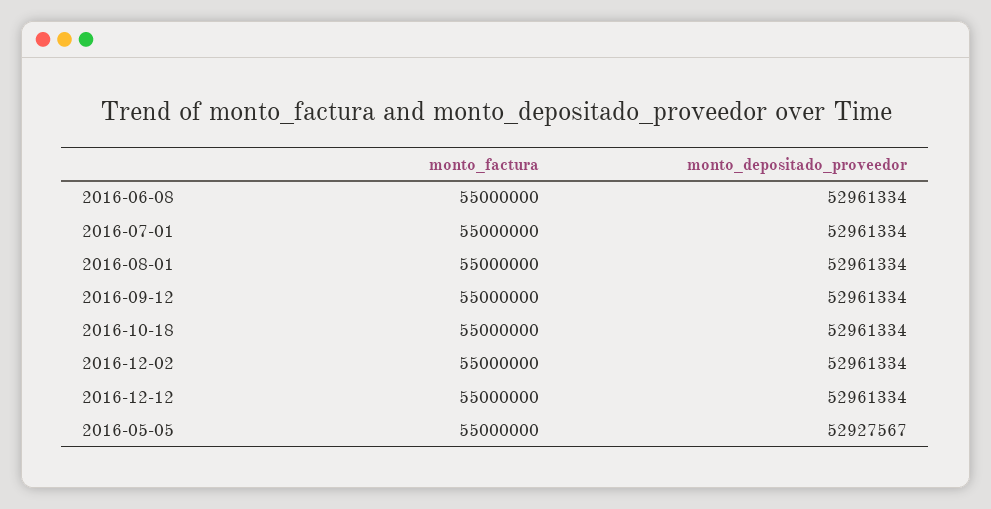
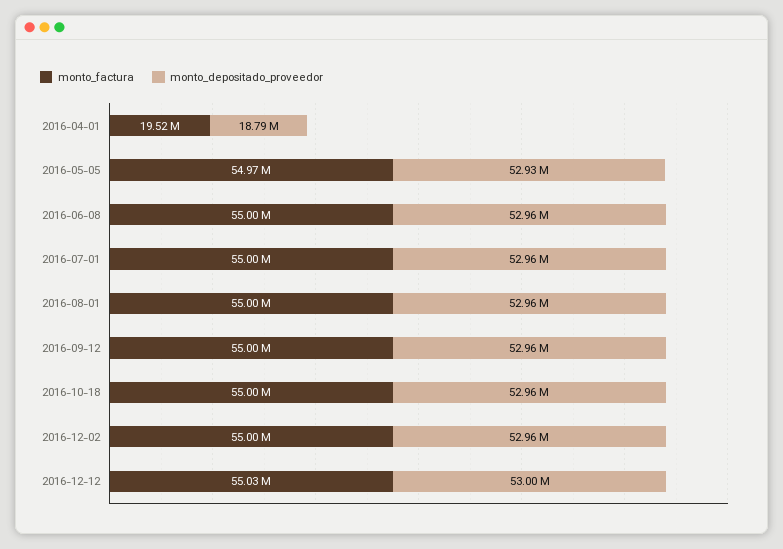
monto_factura, 2016-12-12: 55000000 -> 55030000
monto_depositado_proveedor, 2016-12-12: 52961334 -> 53000000
monto_factura, 2016-05-05: 55000000 -> 54970000
monto_factura, 2016-04-01: none -> 19520000
monto_depositado_proveedor, 2016-04-01: none -> 18790000

